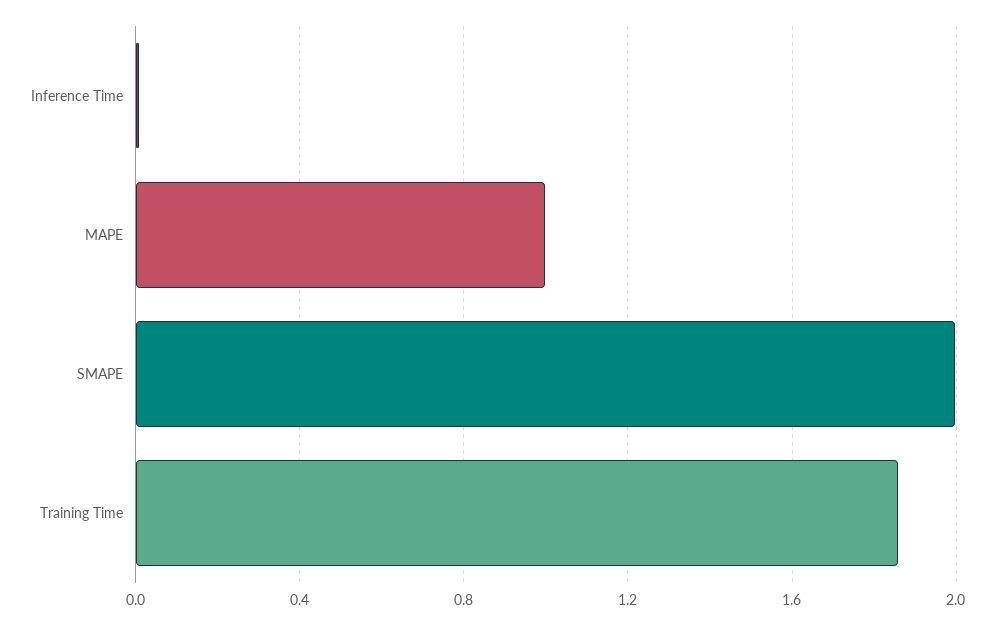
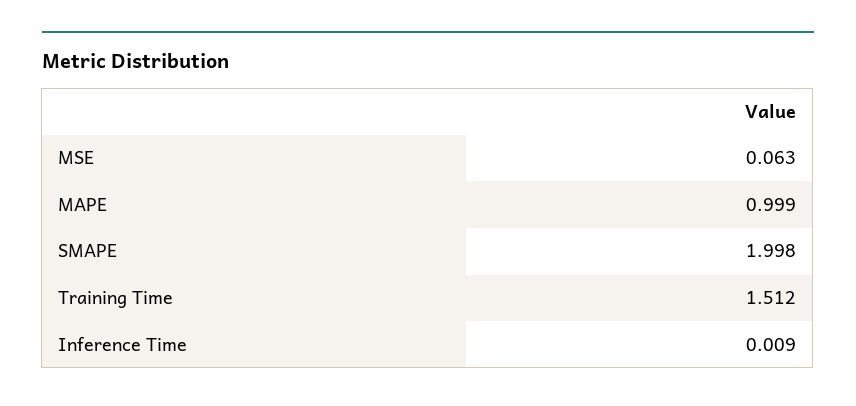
Training Time: 1.85 -> 1.512
MSE: none -> 0.063

